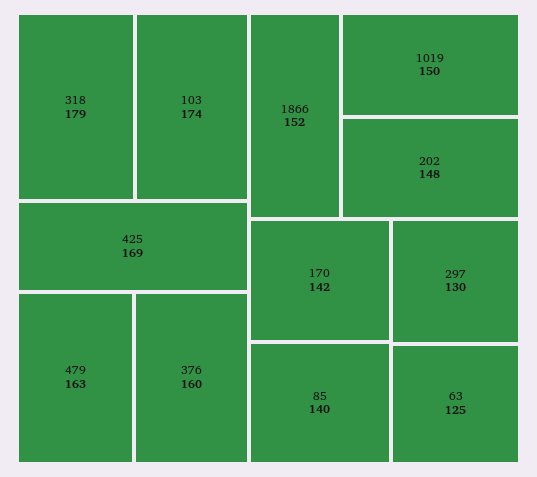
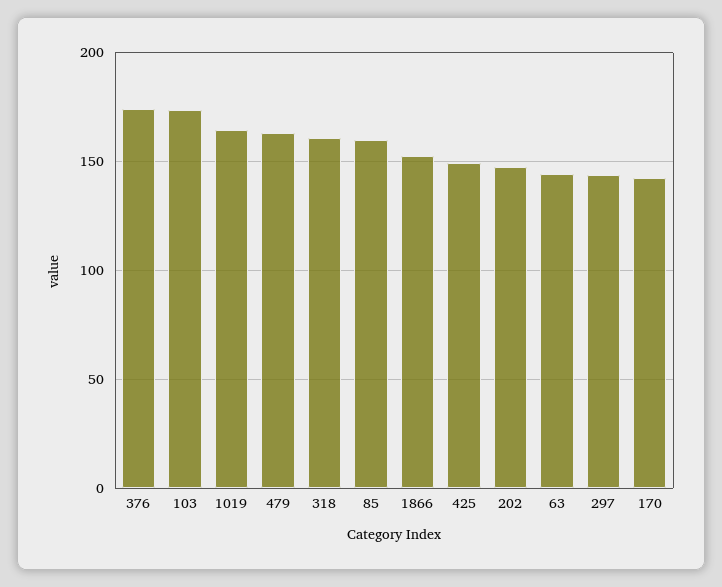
318: 179 -> 160
425: 169 -> 150
376: 160 -> 175
1019: 150 -> 165
85: 140 -> 160
297: 130 -> 145
63: 125 -> 145

